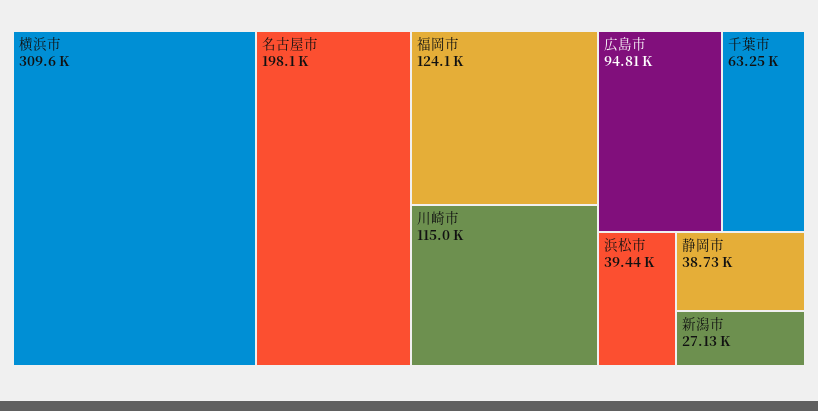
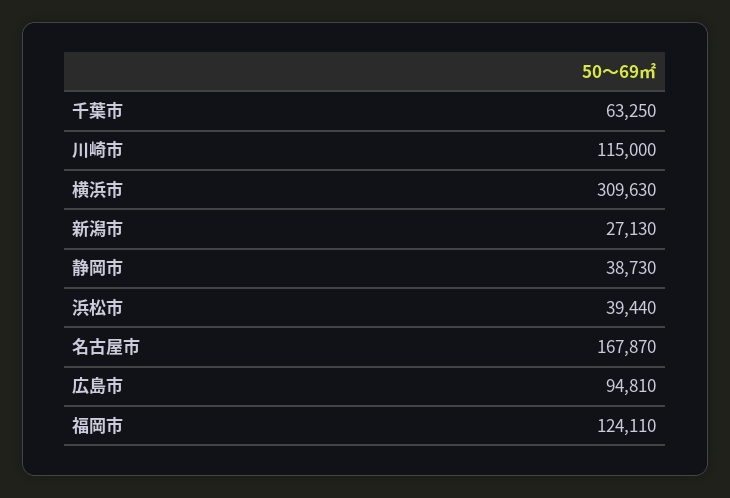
名古屋市: 198100 -> 167870

